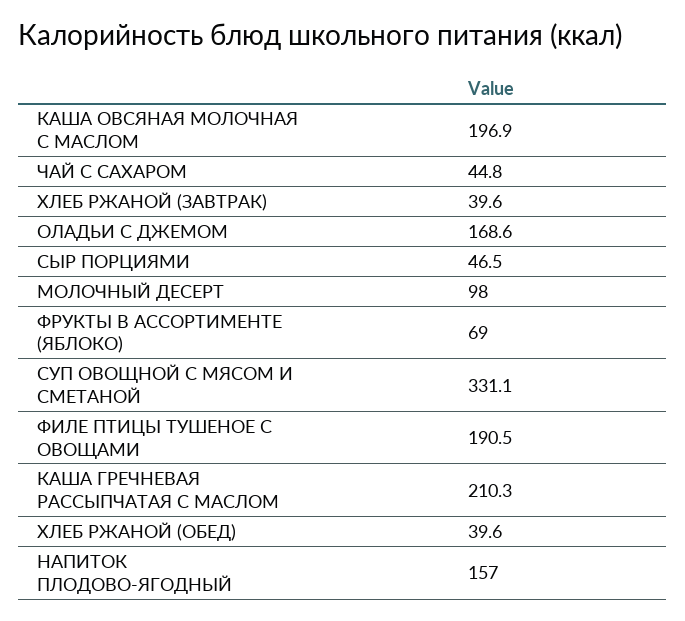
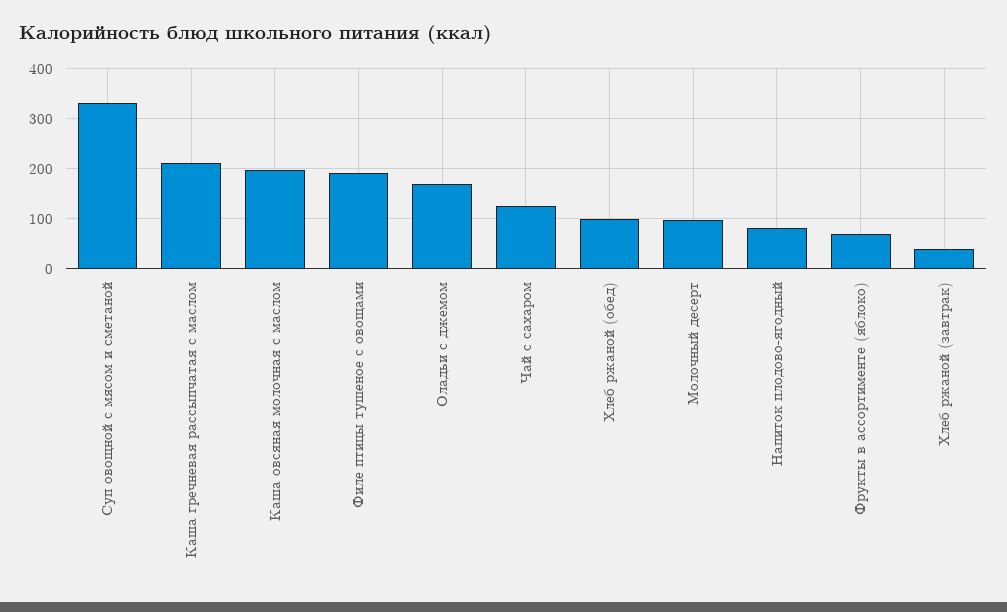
ЧАЙ С САХАРОМ: 44.8 -> 120
СЫР ПОРЦИЯМИ: 46.5 -> none
ХЛЕБ РЖАНОЙ (ОБЕД): 39.6 -> 100
НАПИТОК ПЛОДОВО-ЯГОДНЫЙ: 157 -> 80

